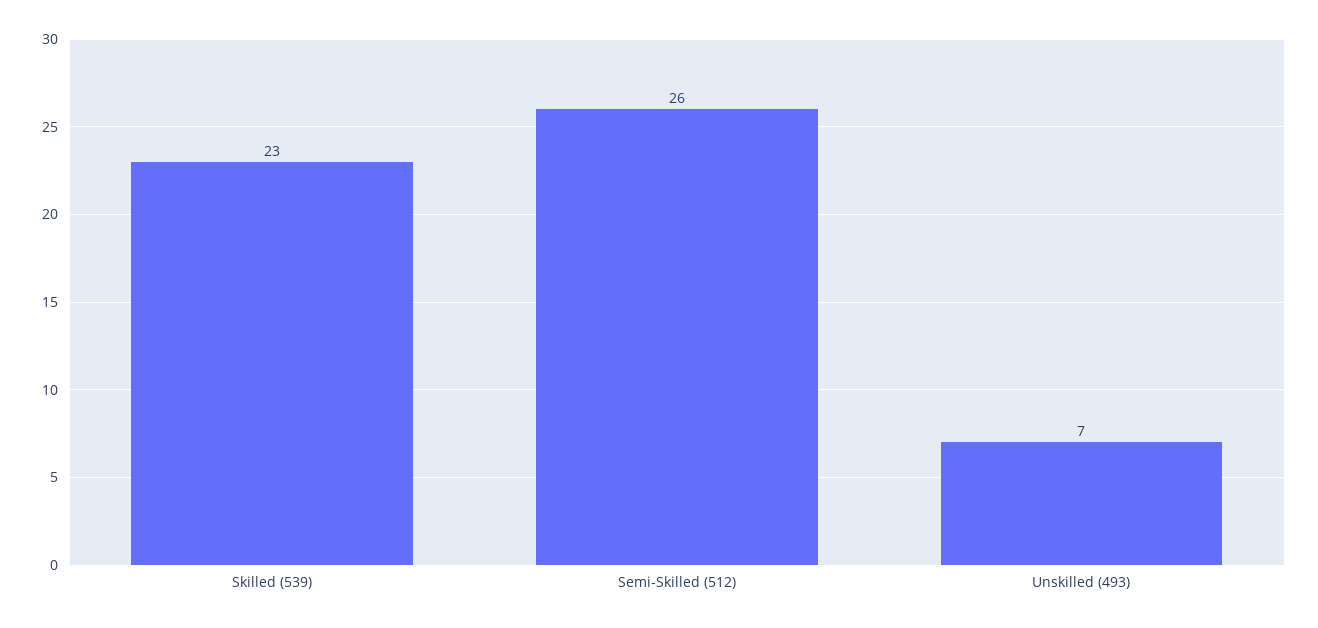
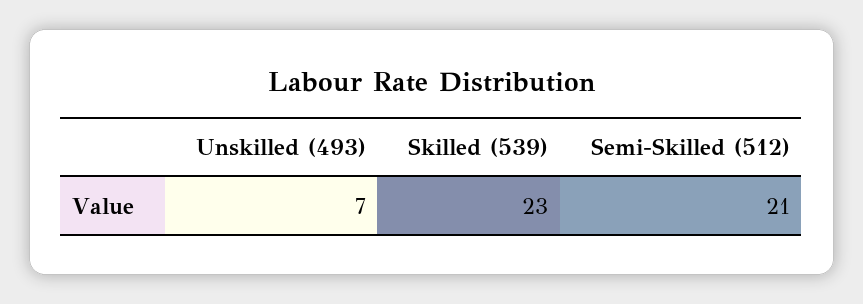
Semi-Skilled (512): 26 -> 21

